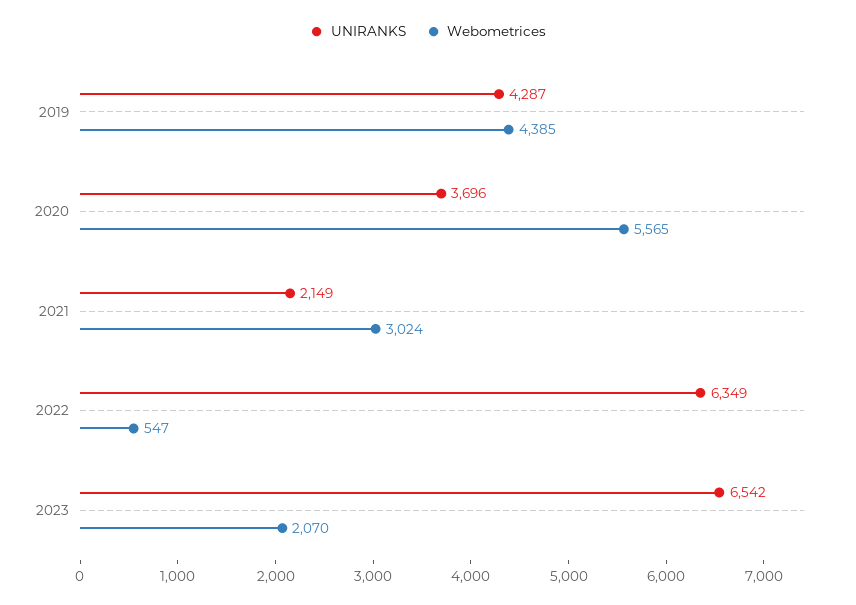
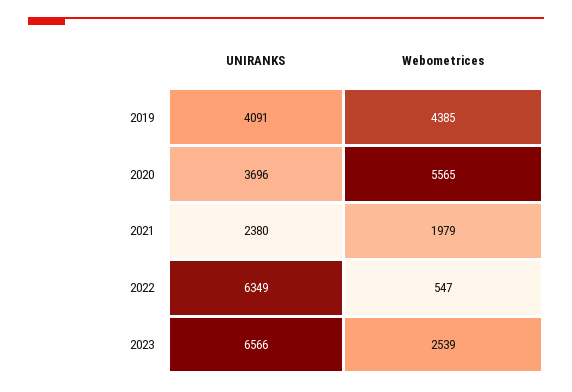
UNIRANKS, 2019: 4287 -> 4091
UNIRANKS, 2021: 2149 -> 2380
Webometrices, 2021: 3024 -> 1979
UNIRANKS, 2023: 6542 -> 6566
Webometrices, 2023: 2070 -> 2539

